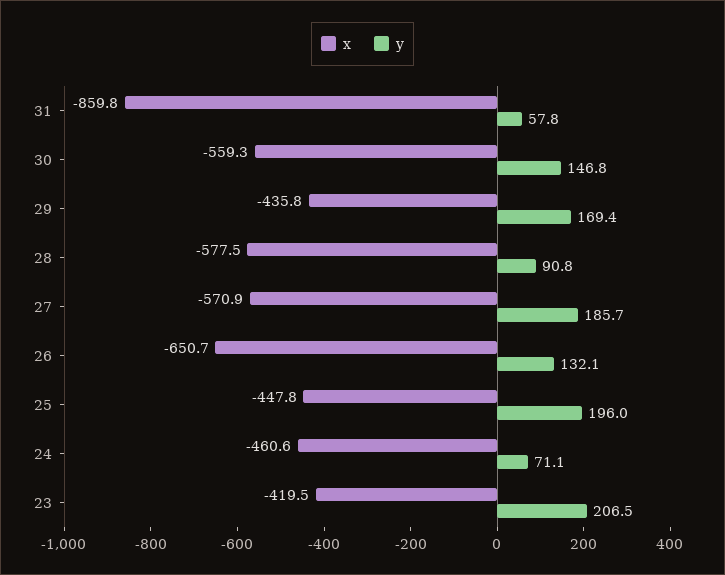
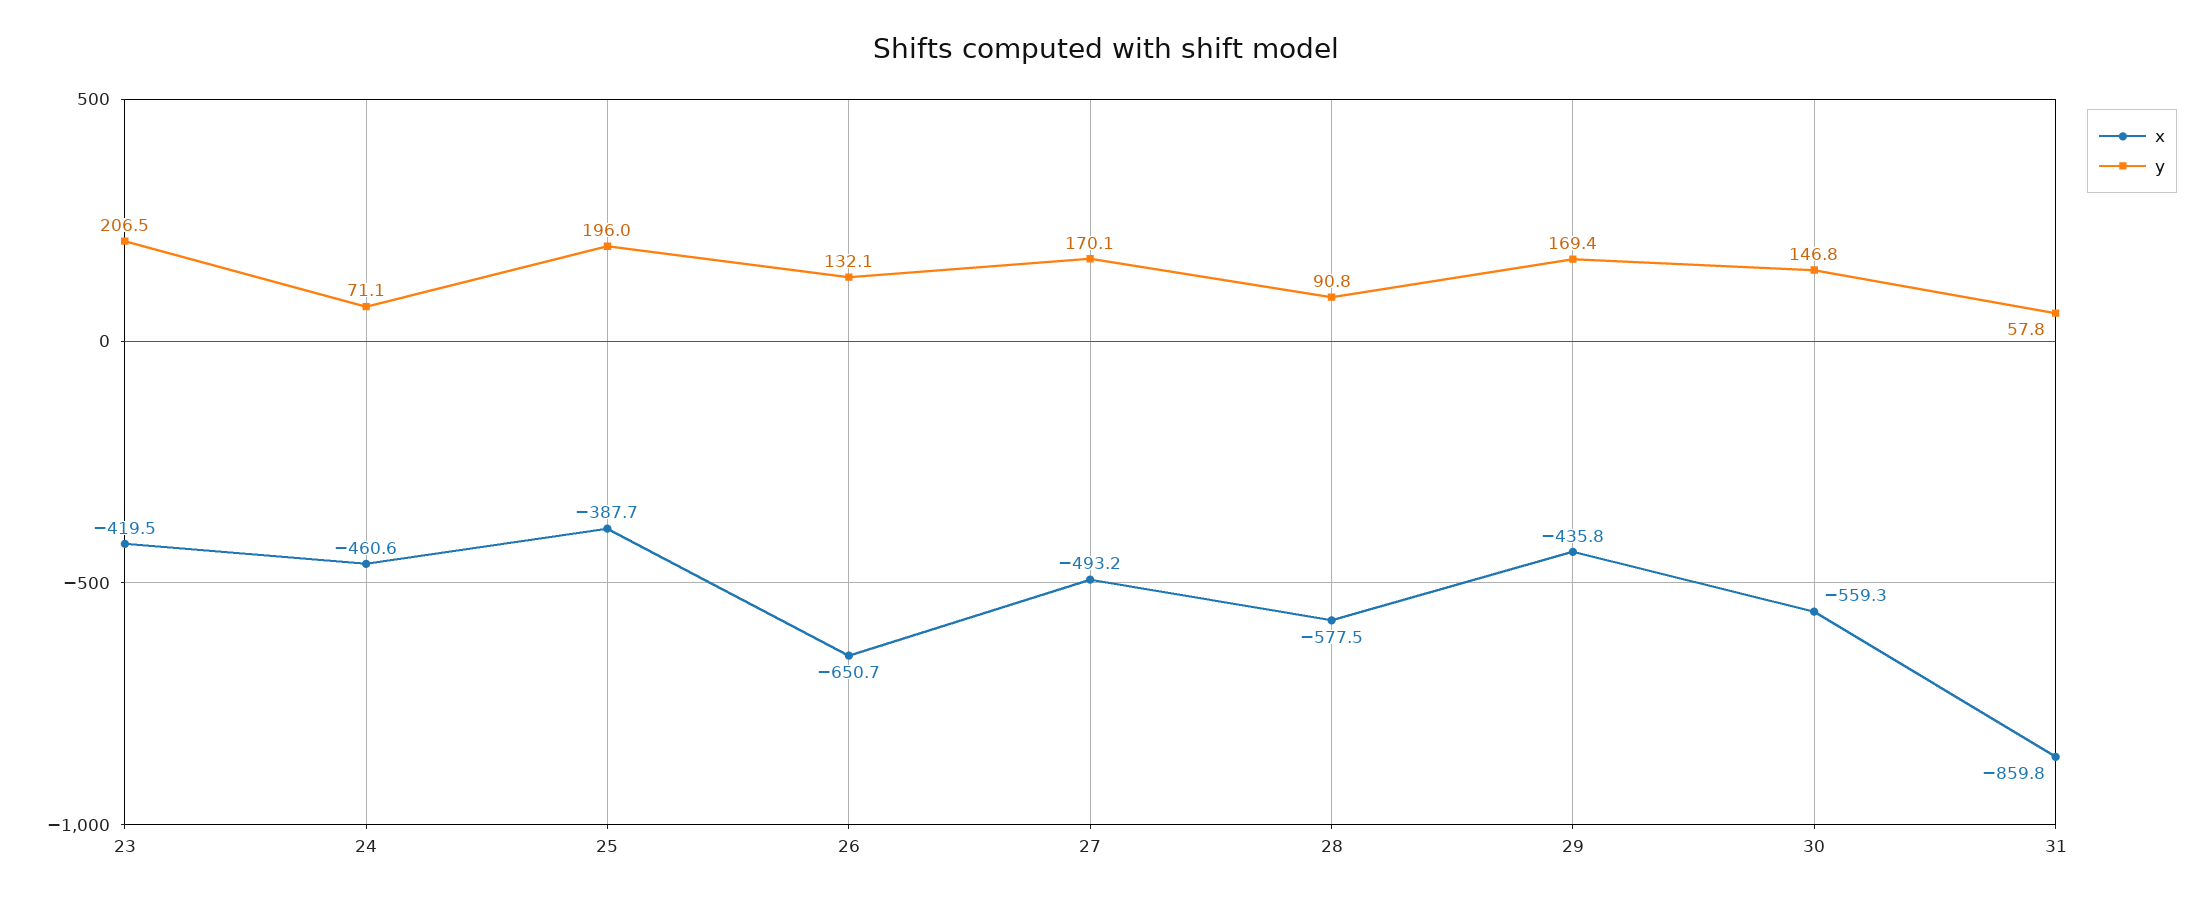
x, 27: -570.9 -> -493.2
y, 27: 185.7 -> 170.1
x, 25: -447.8 -> -387.7

